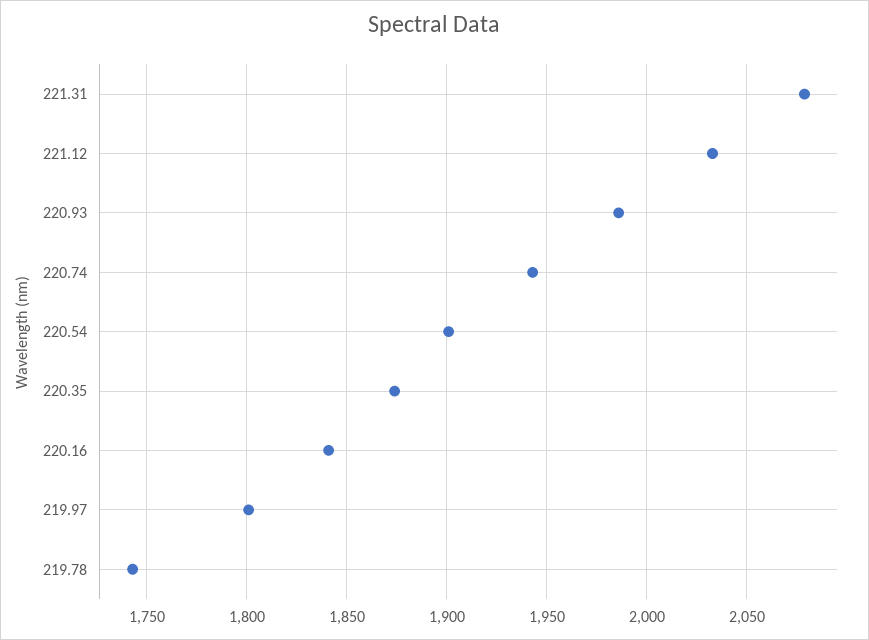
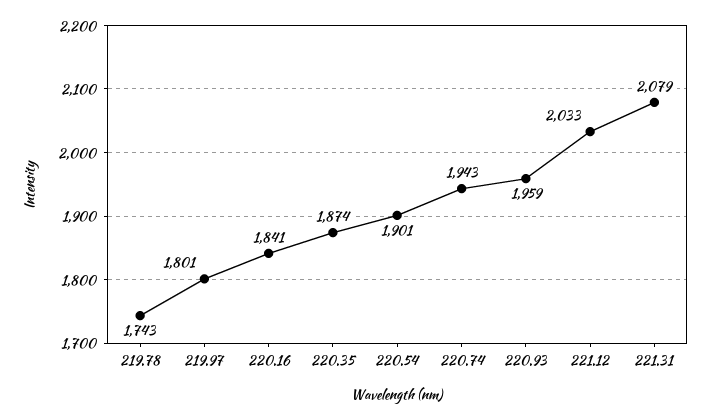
220.93: 1985 -> 1959

